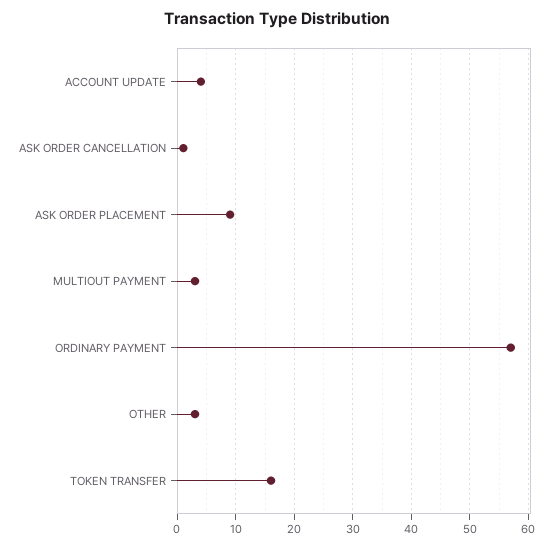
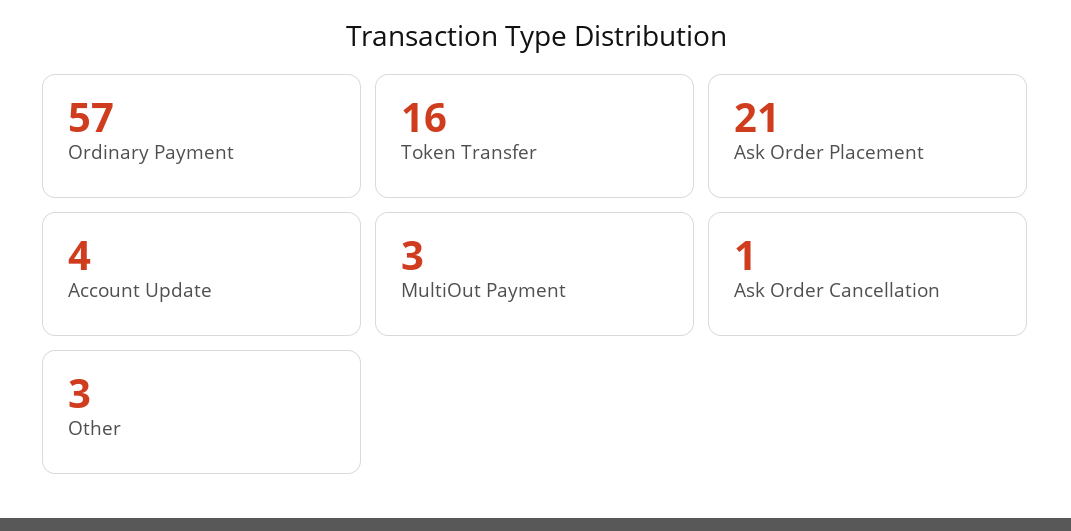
ASK ORDER PLACEMENT: 10 -> 21

